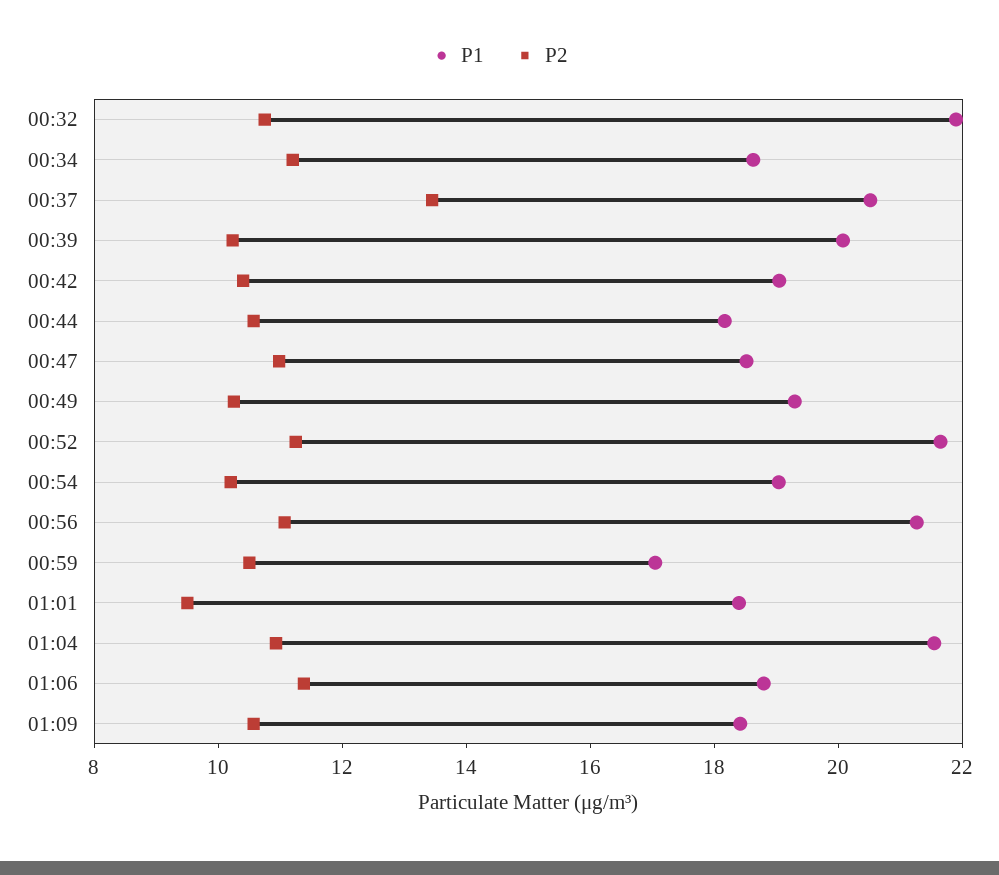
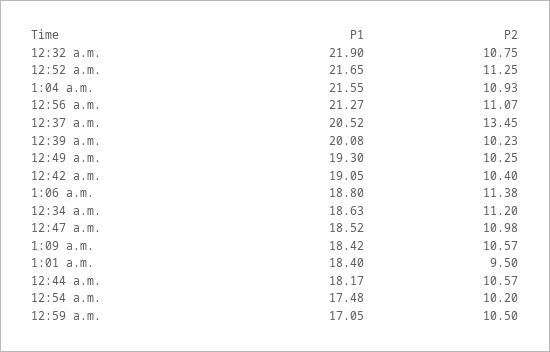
P1, 00:54: 19 -> 17.48

